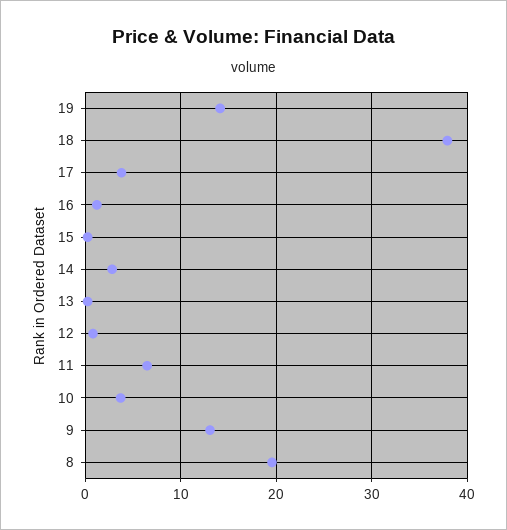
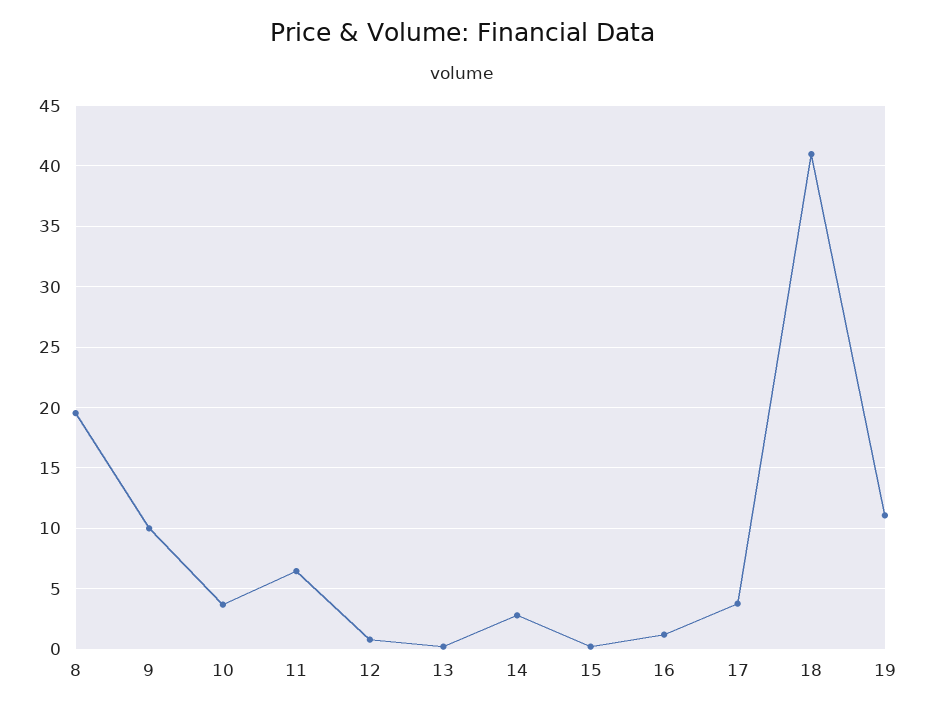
19: 14 -> 11
18: 38 -> 41
9: 13 -> 10

